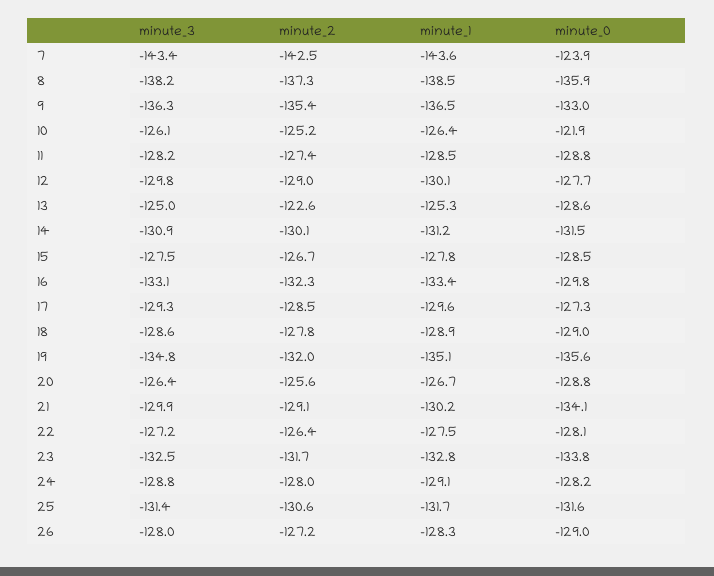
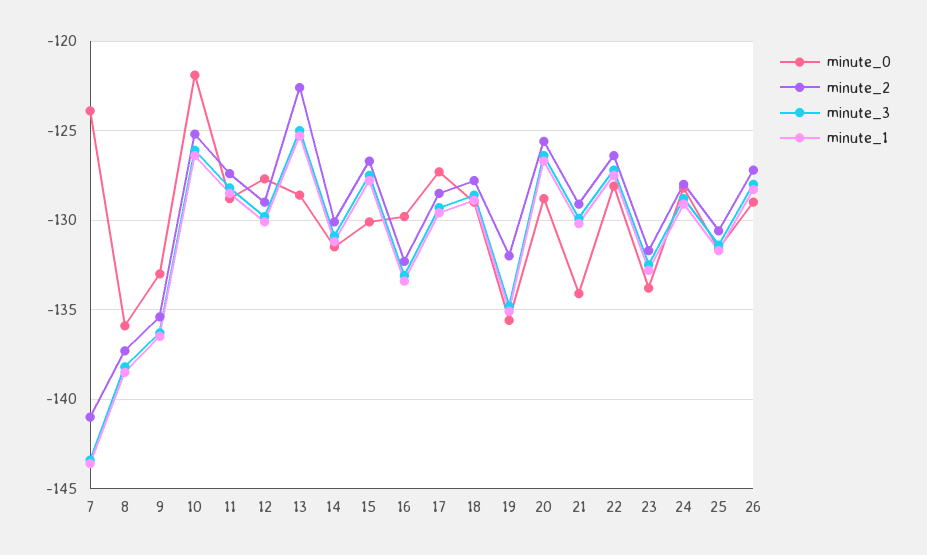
minute_2, 7: -142.5 -> -141
minute_0, 15: -128.5 -> -130

